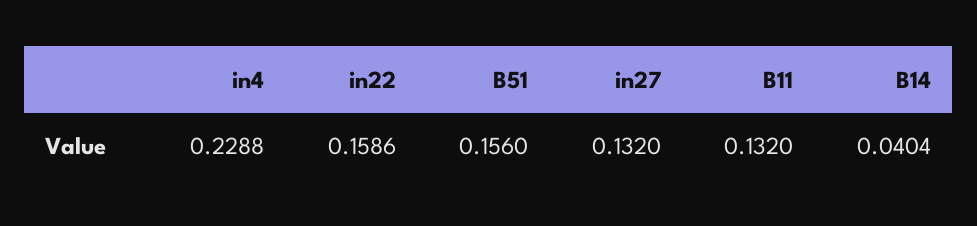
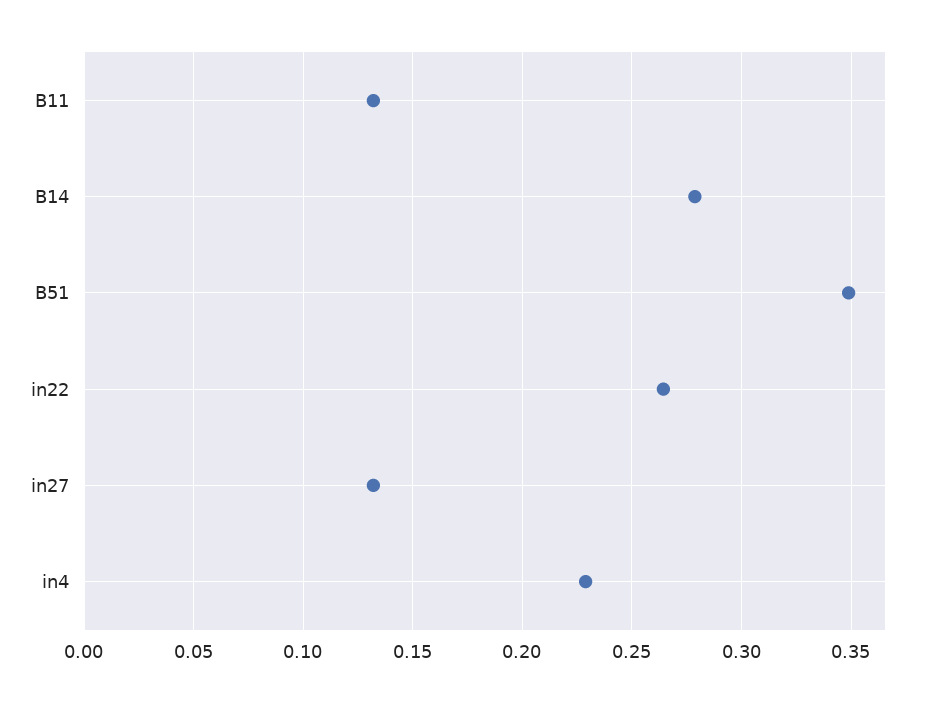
in22: 0.1586 -> 0.265
B51: 0.156 -> 0.35
B14: 0.0404 -> 0.28

